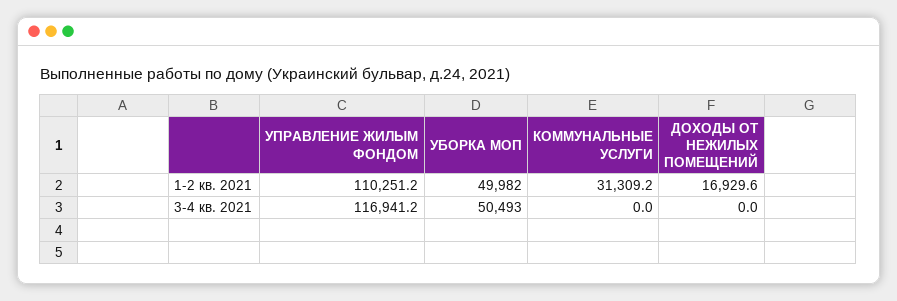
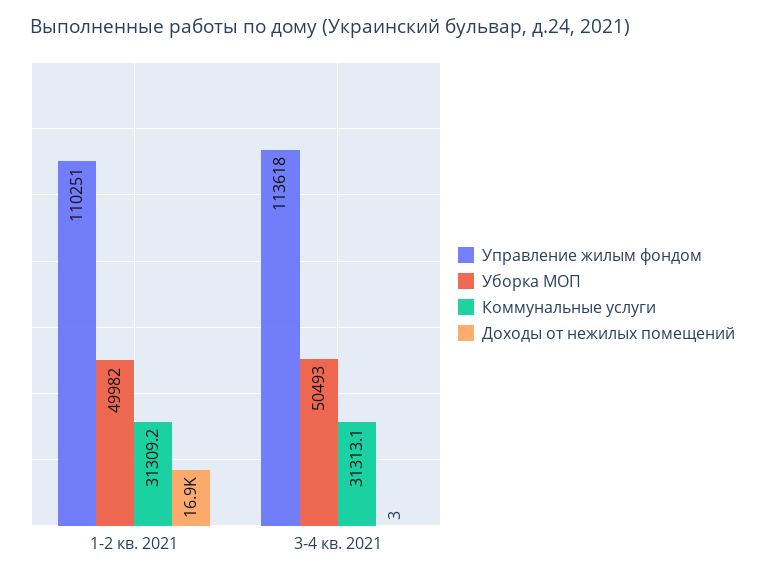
УПРАВЛЕНИЕ ЖИЛЫМ ФОНДОМ, 3-4 кв. 2021: 116941.2 -> 113618
КОММУНАЛЬНЫЕ УСЛУГИ, 3-4 кв. 2021: 0 -> 31313.1
ДОХОДЫ ОТ НЕЖИЛЫХ ПОМЕЩЕНИЙ, 3-4 кв. 2021: 0 -> 3

